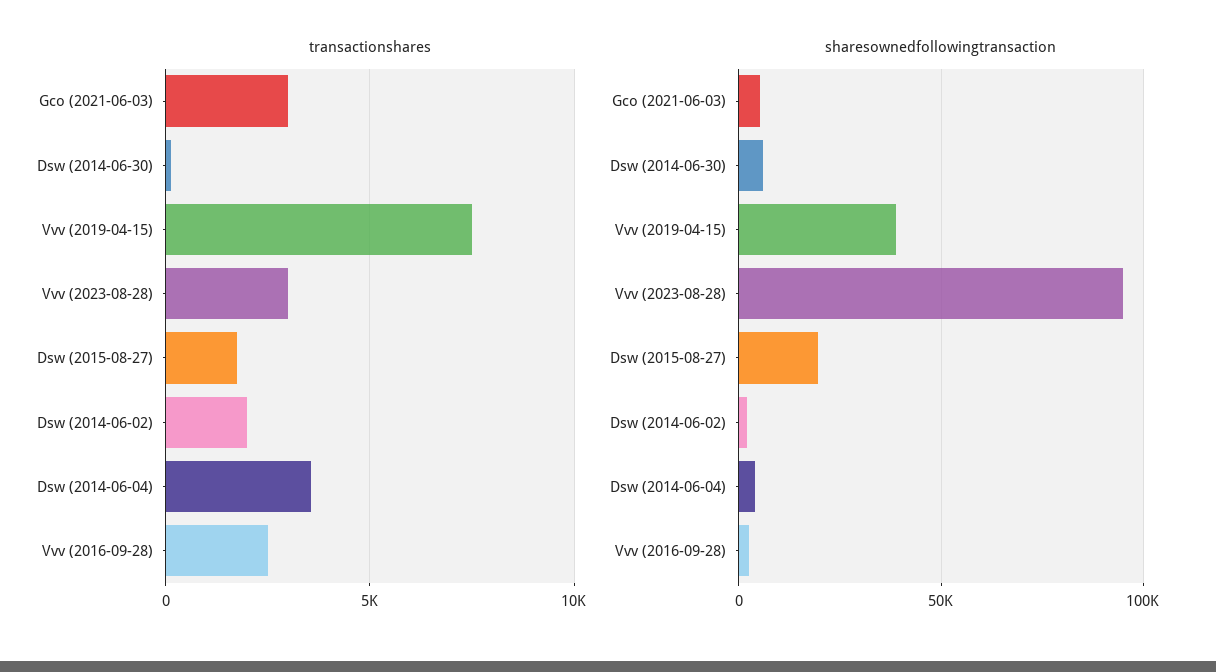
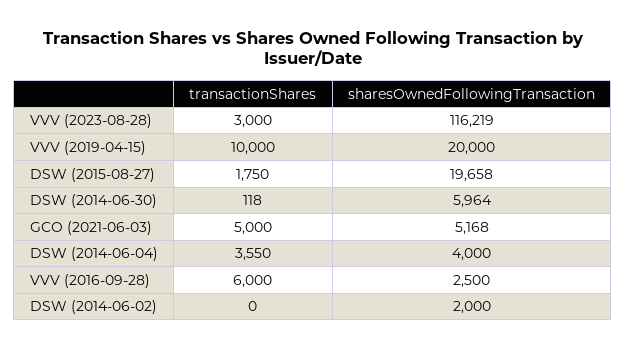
transactionshares, Gco (2021-06-03): 3000 -> 5000
transactionshares, Vvv (2019-04-15): 7500 -> 10000
transactionshares, Dsw (2014-06-02): 2000 -> 0
transactionshares, Vvv (2016-09-28): 2500 -> 6000
sharesownedfollowingtransaction, Vvv (2019-04-15): 40000 -> 20000
sharesownedfollowingtransaction, Vvv (2023-08-28): 95000 -> 116219

